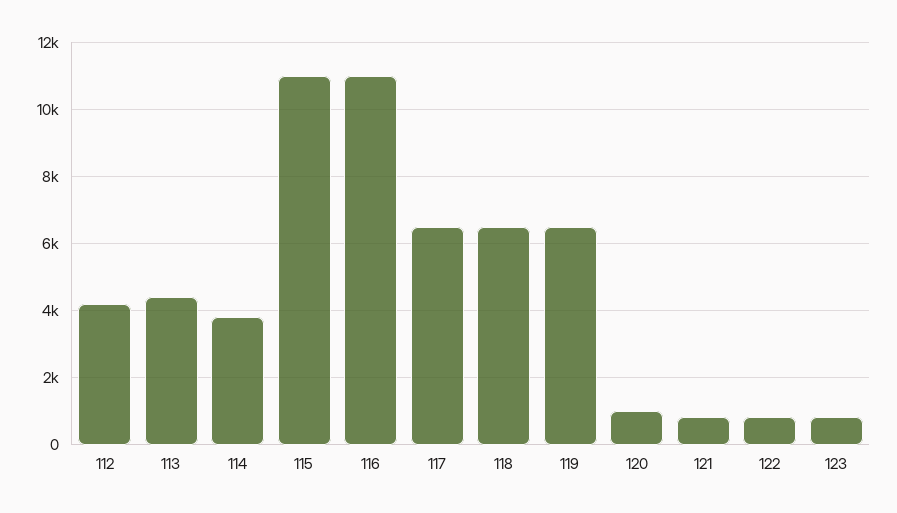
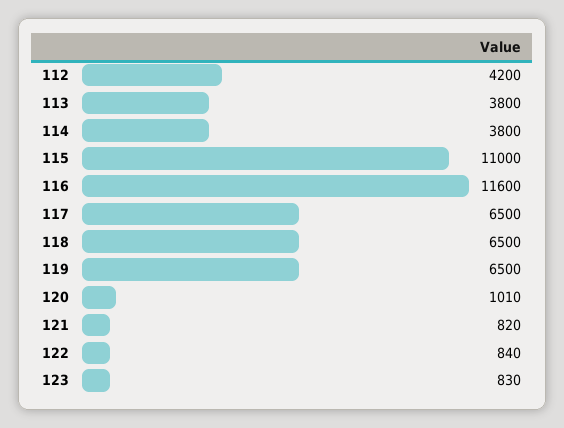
113: 4400 -> 3800
116: 11000 -> 11600

